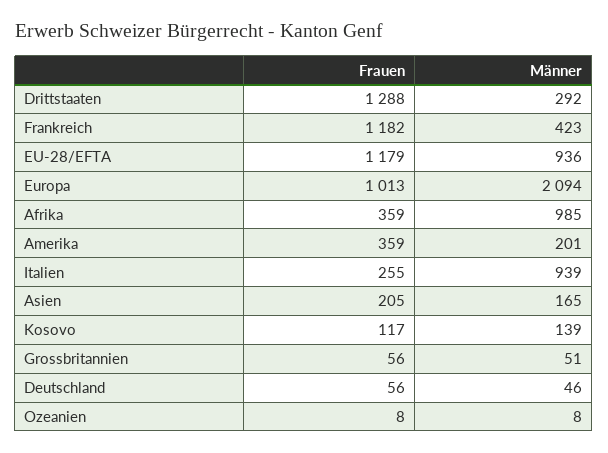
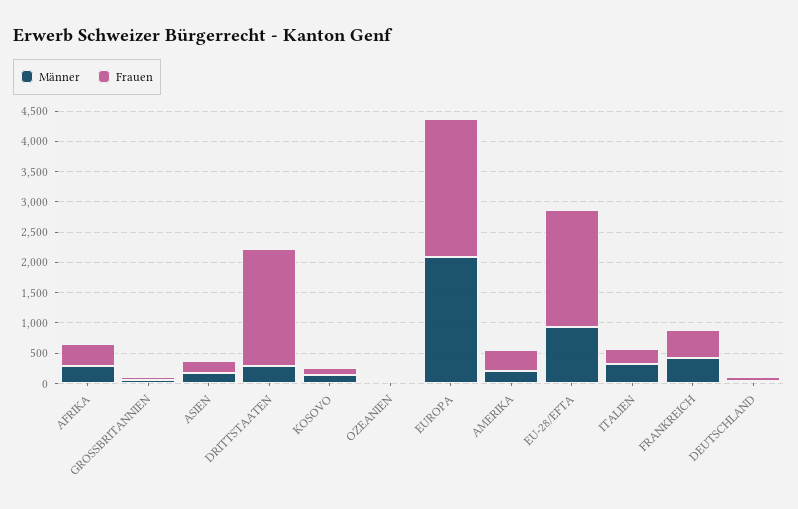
Frauen, Drittstaaten: 1288 -> 2000
Frauen, Frankreich: 1182 -> 500
Frauen, EU-28/EFTA: 1179 -> 2000
Frauen, Europa: 1013 -> 2250
Männer, Afrika: 985 -> 250
Männer, Italien: 939 -> 250

